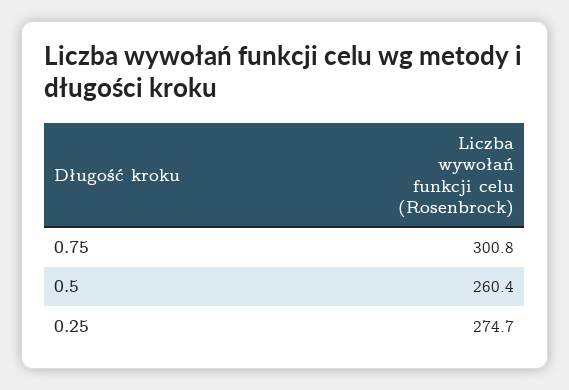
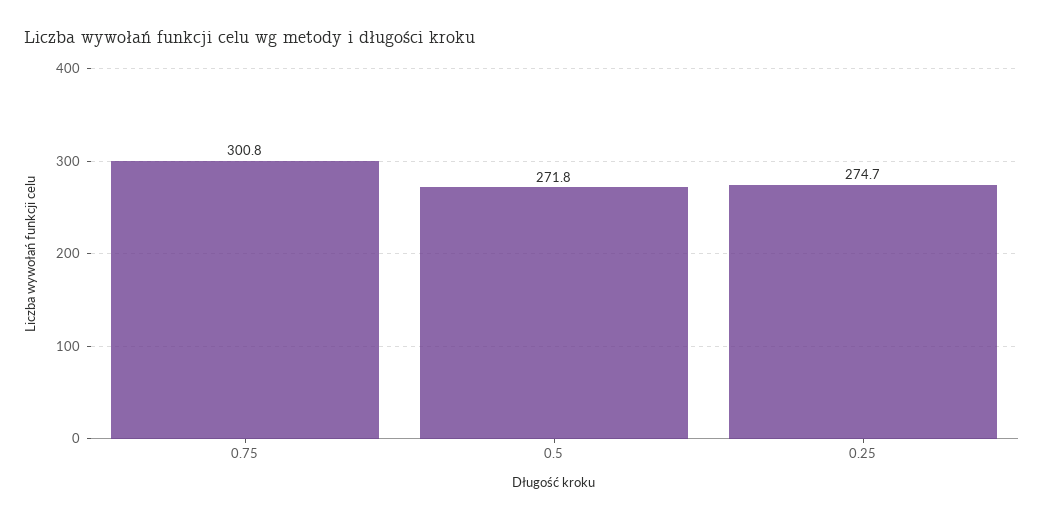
0.5: 260.4 -> 271.8

